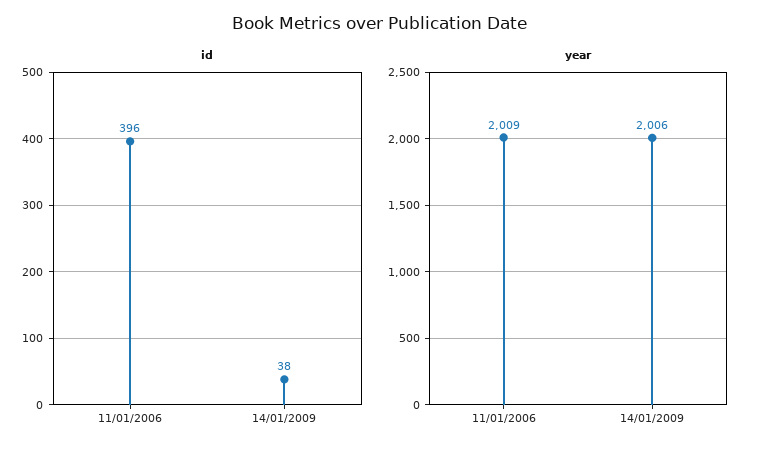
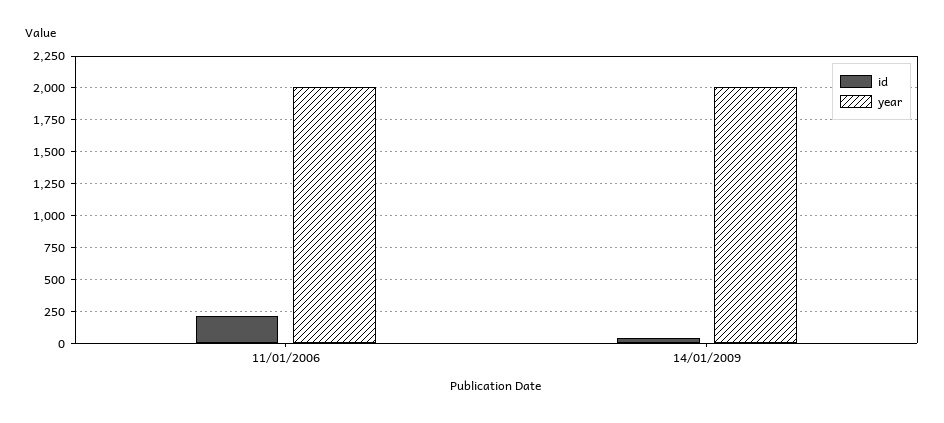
id, 11/01/2006: 396 -> 200

